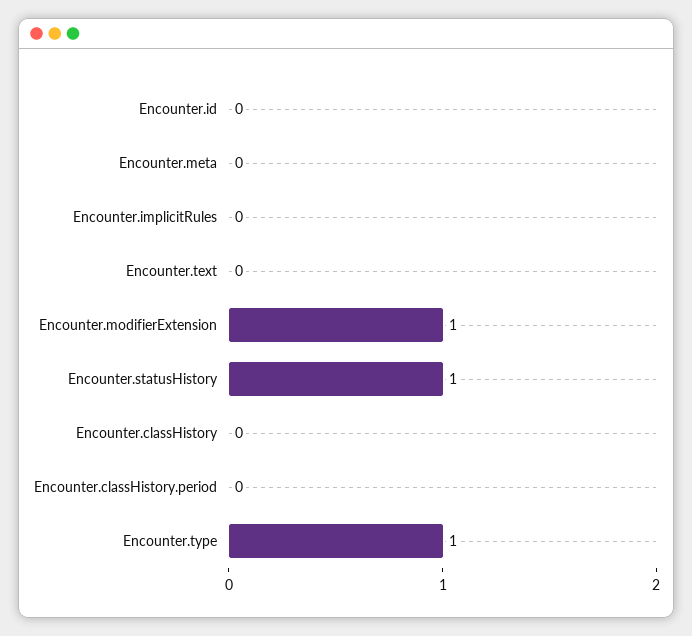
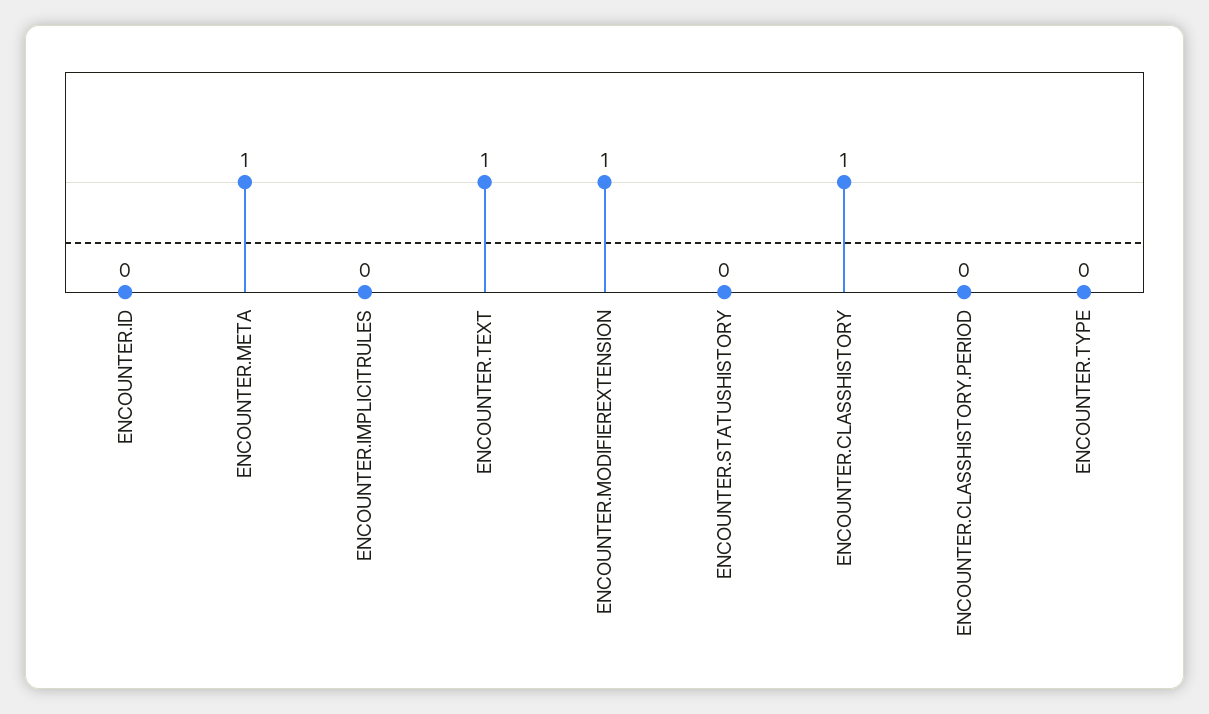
Encounter.meta: 0 -> 1
Encounter.text: 0 -> 1
Encounter.statusHistory: 1 -> 0
Encounter.classHistory: 0 -> 1
Encounter.type: 1 -> 0

